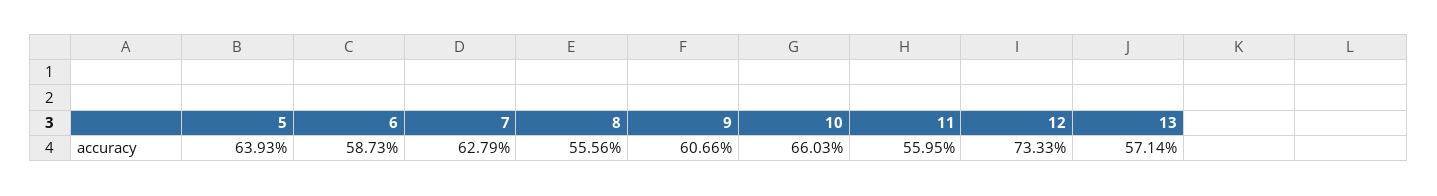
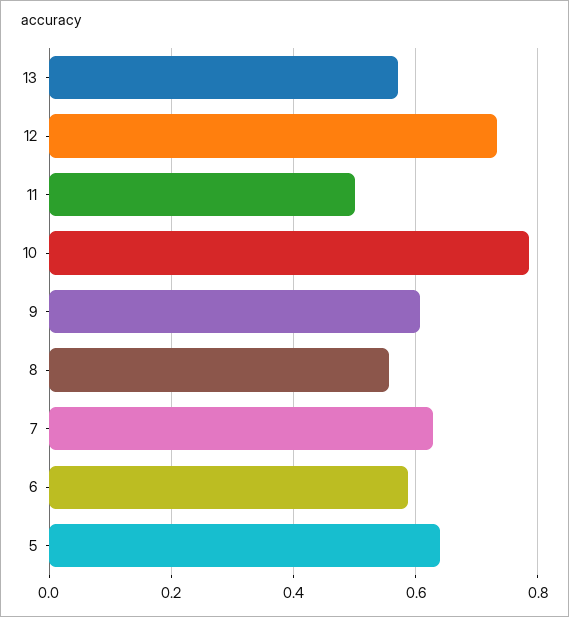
10: 0.6603 -> 0.78
11: 0.5595 -> 0.5

